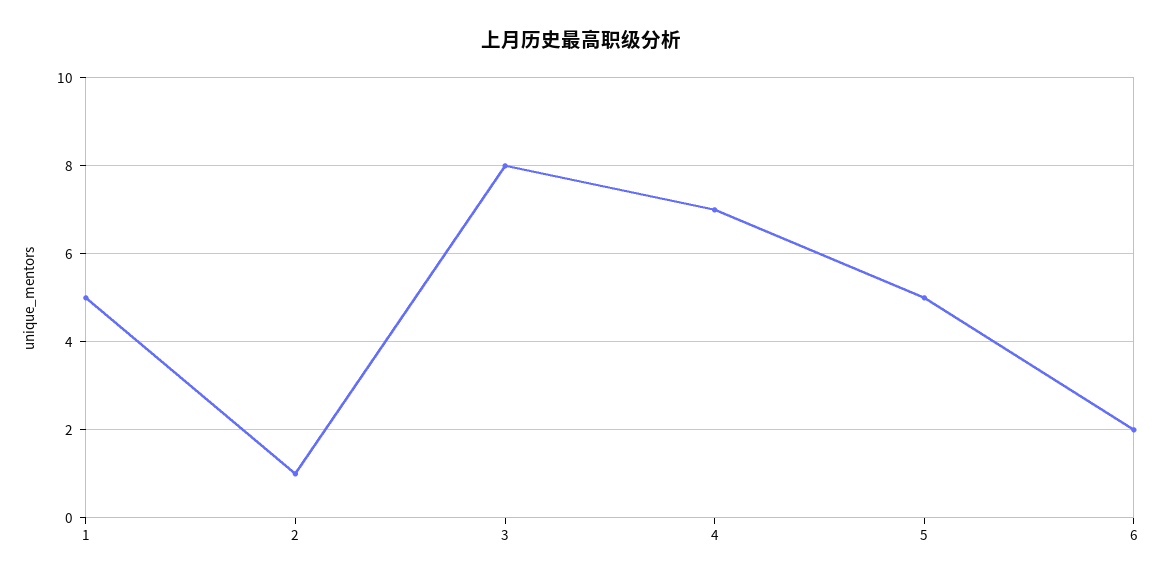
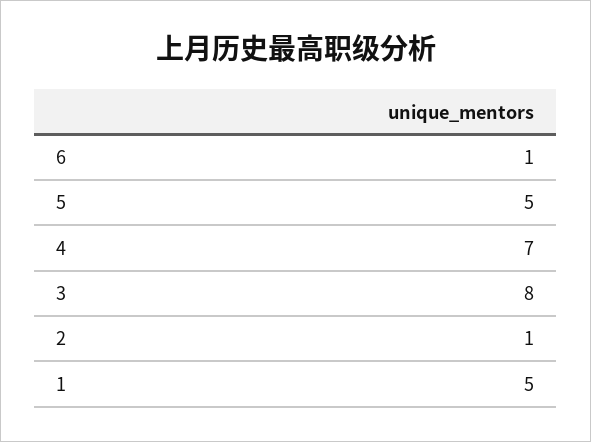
6: 2 -> 1

